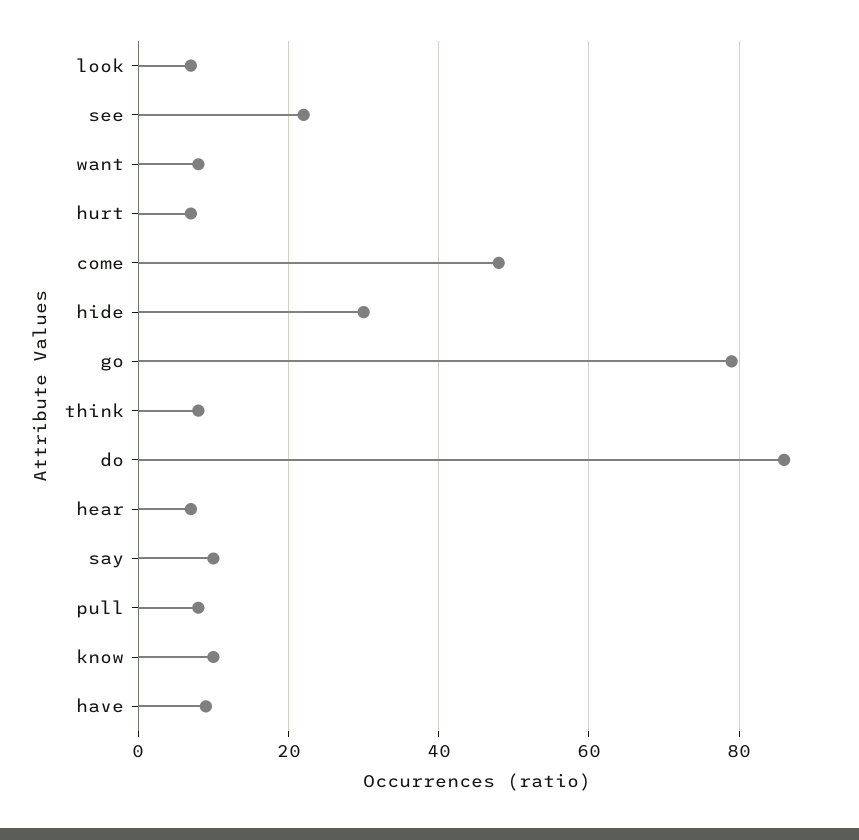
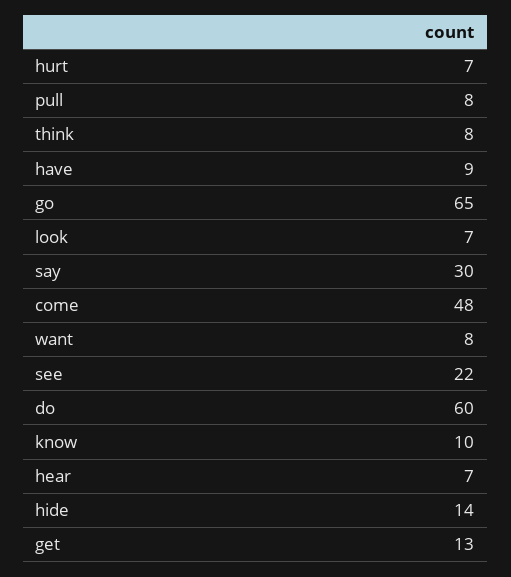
hide: 30 -> 14
go: 80 -> 65
do: 85 -> 60
say: 10 -> 30
get: none -> 13

